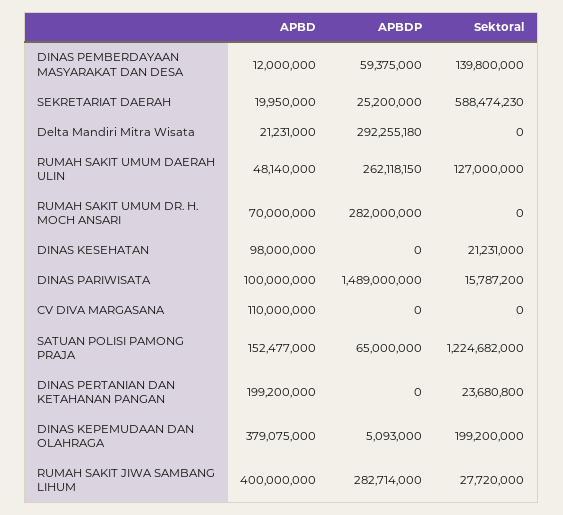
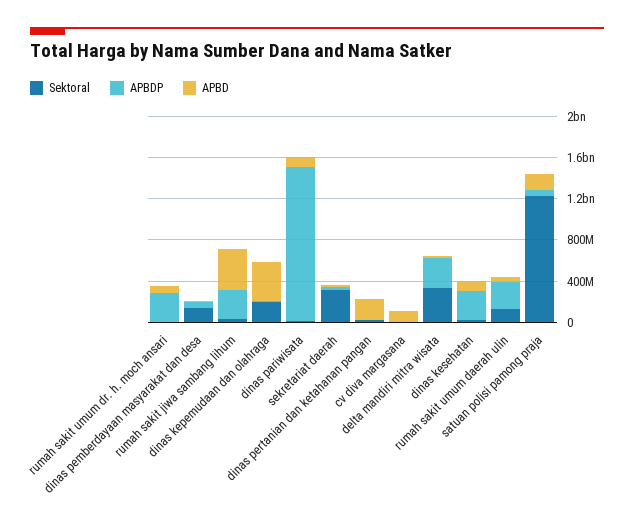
Sektoral, SEKRETARIAT DAERAH: 588474230 -> 300000000
Sektoral, Delta Mandiri Mitra Wisata: 0 -> 300000000
APBDP, DINAS KESEHATAN: 0 -> 300000000

